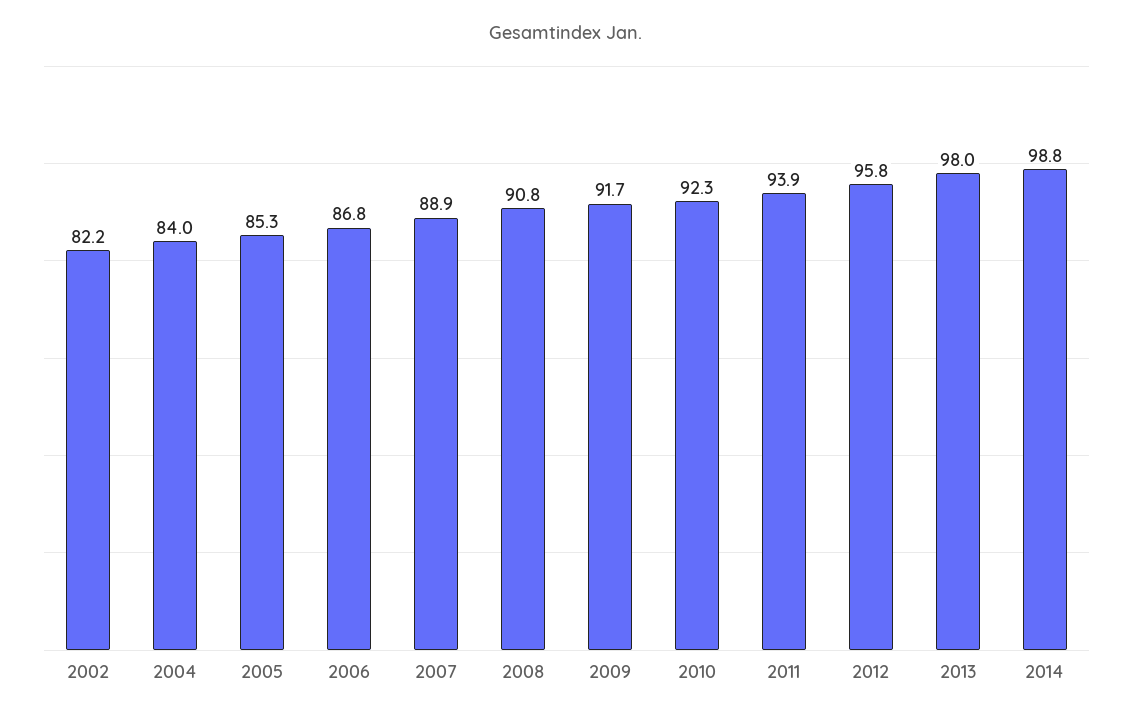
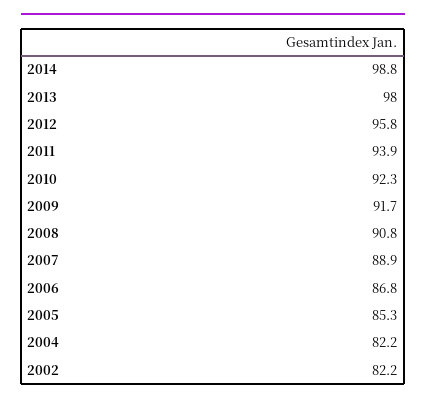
2004: 84 -> 82.2

